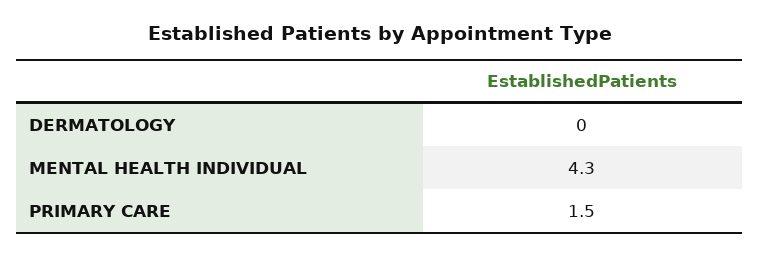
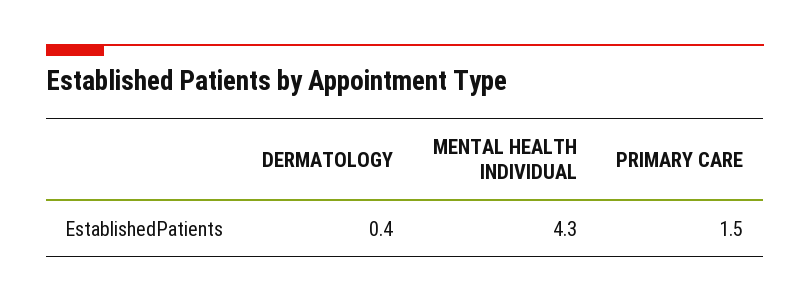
DERMATOLOGY: 0 -> 0.4

